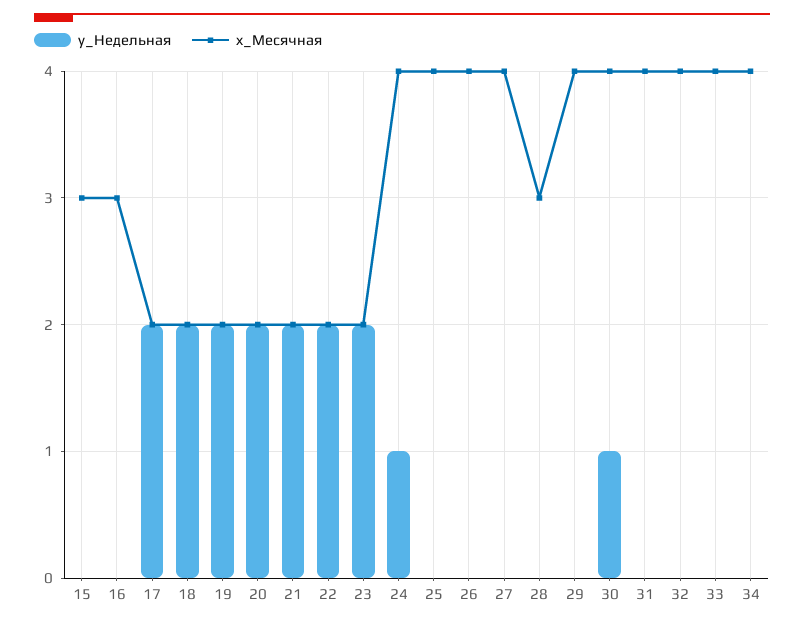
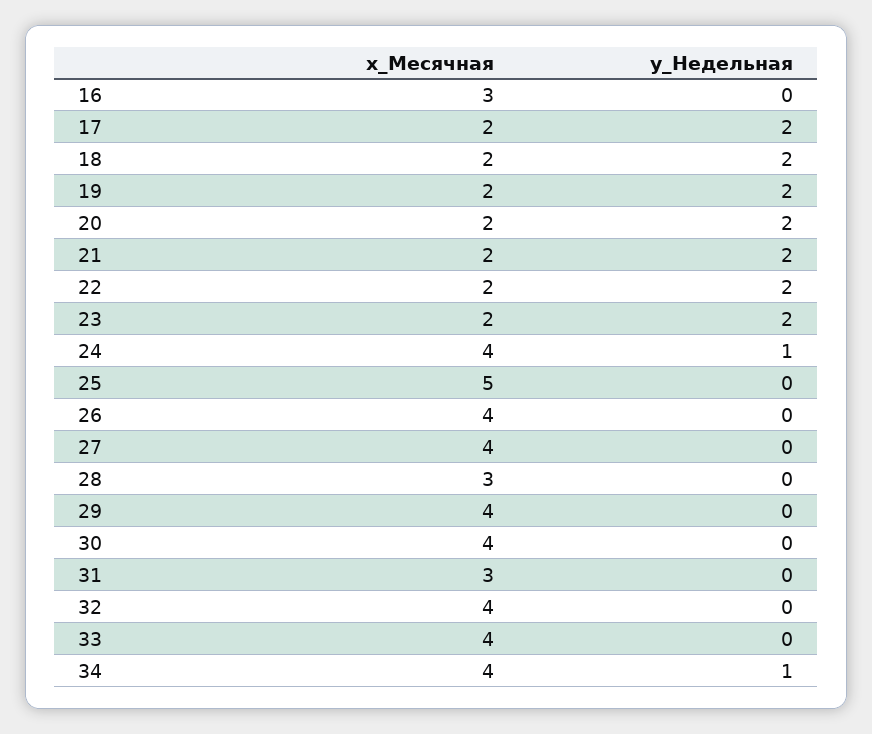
y_Недельная, 15: 0 -> none
x_Месячная, 15: 3 -> none
x_Месячная, 25: 4 -> 5
y_Недельная, 30: 1 -> 0
x_Месячная, 31: 4 -> 3
y_Недельная, 34: 0 -> 1

